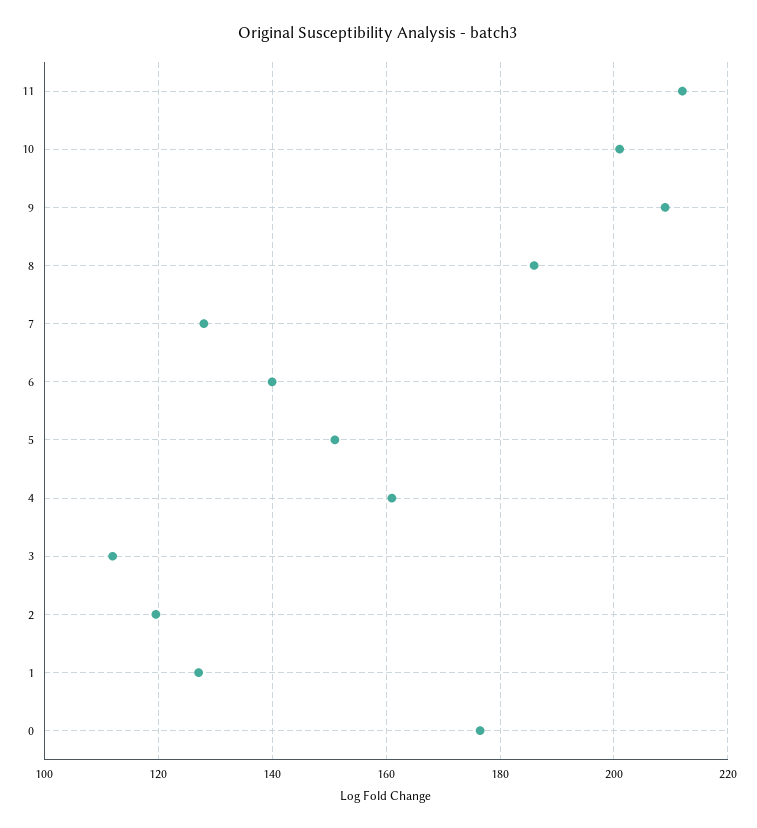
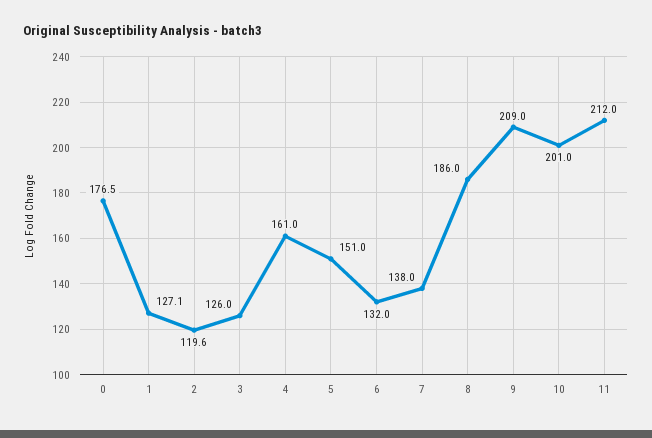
7: 128 -> 138
6: 140 -> 132
3: 112 -> 126

